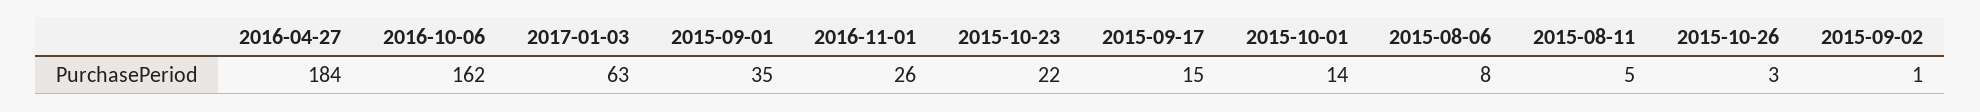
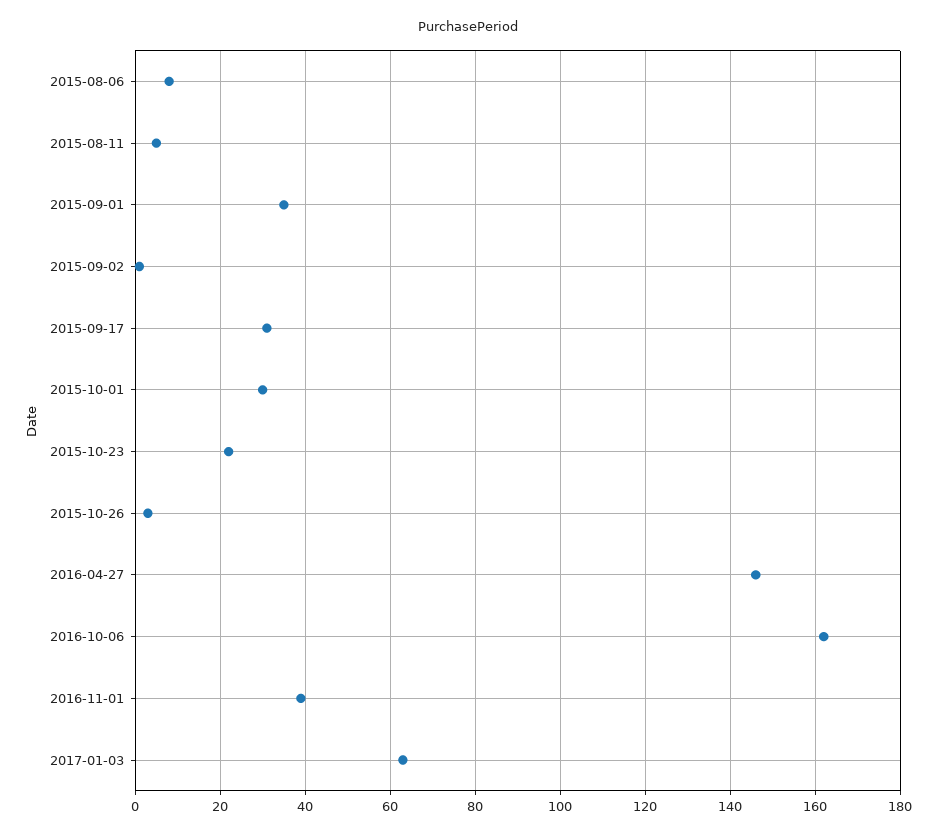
2016-04-27: 184 -> 145
2016-11-01: 26 -> 40
2015-09-17: 15 -> 30
2015-10-01: 14 -> 30

